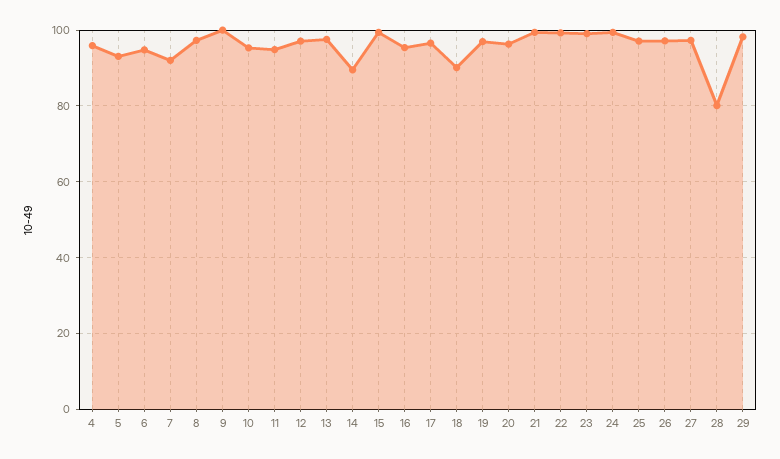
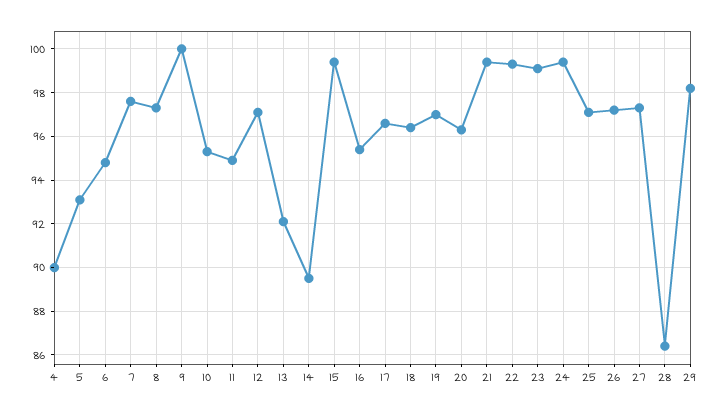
4: 96 -> 90
7: 92 -> 97.5
13: 98 -> 92
18: 90 -> 96.5
28: 80 -> 86.5

